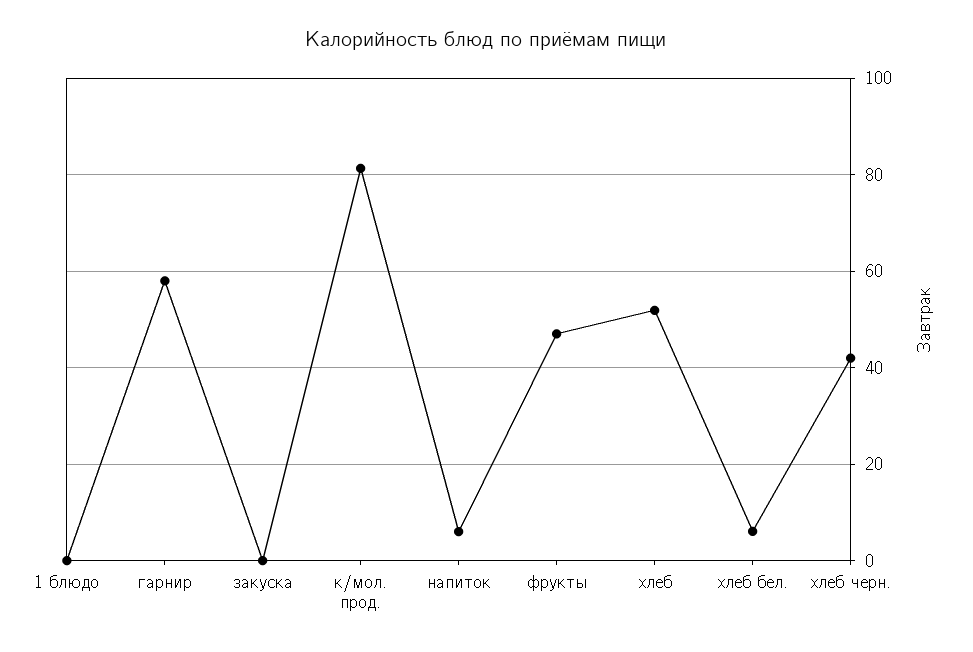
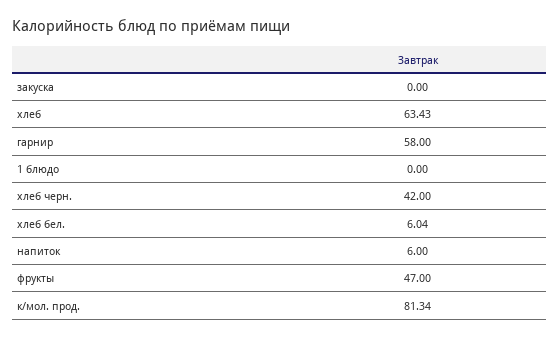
хлеб: 52 -> 63.43

